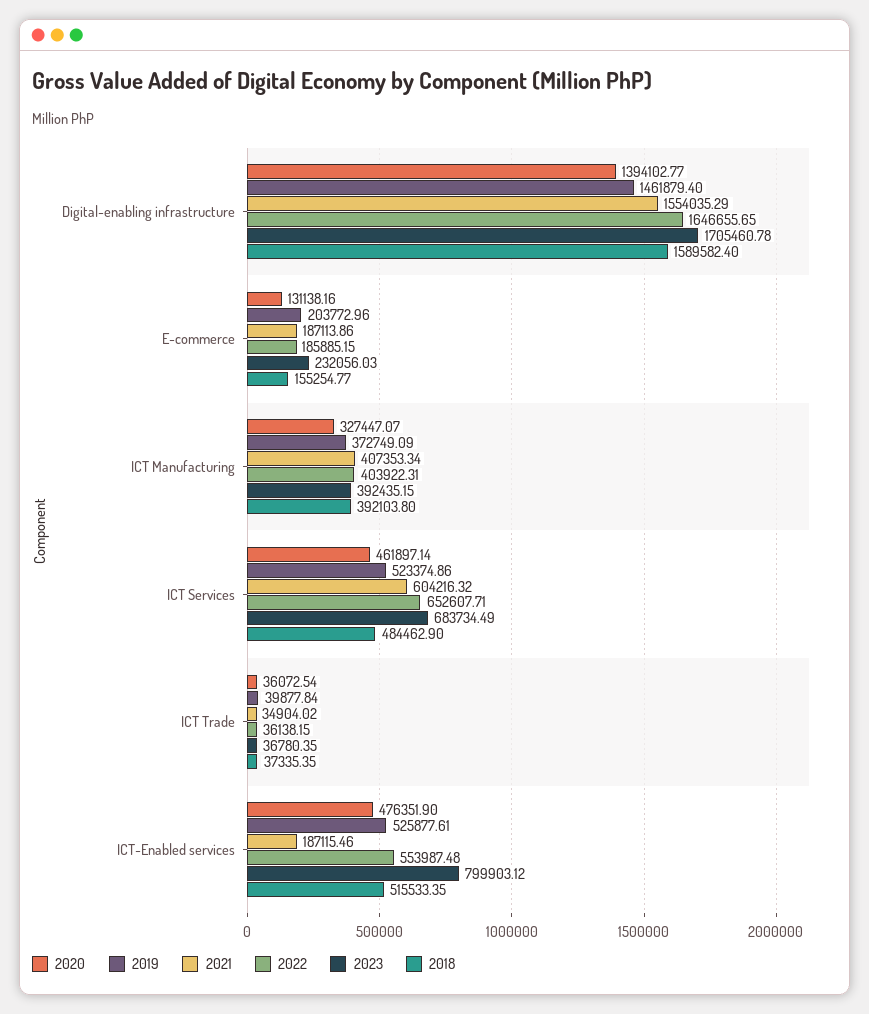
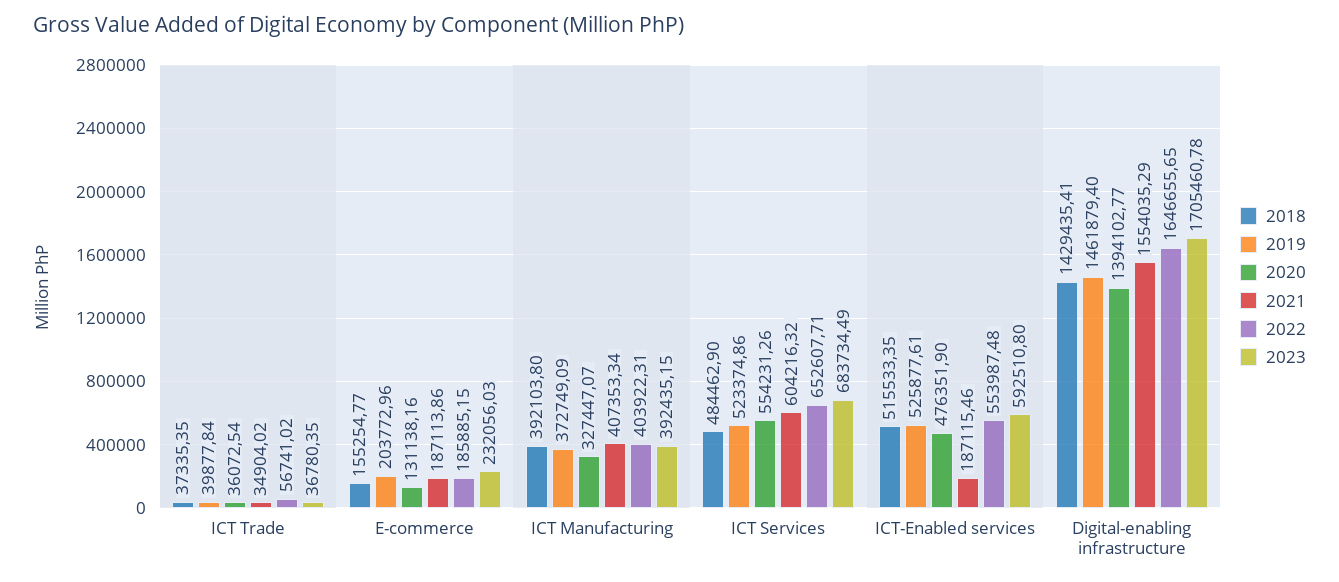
2018, Digital-enabling infrastructure: 1589582.4 -> 1429435.41
2020, ICT Services: 461897.14 -> 554231.26
2022, ICT Trade: 36138.15 -> 56741.02
2023, ICT-Enabled services: 799903.12 -> 592510.8

